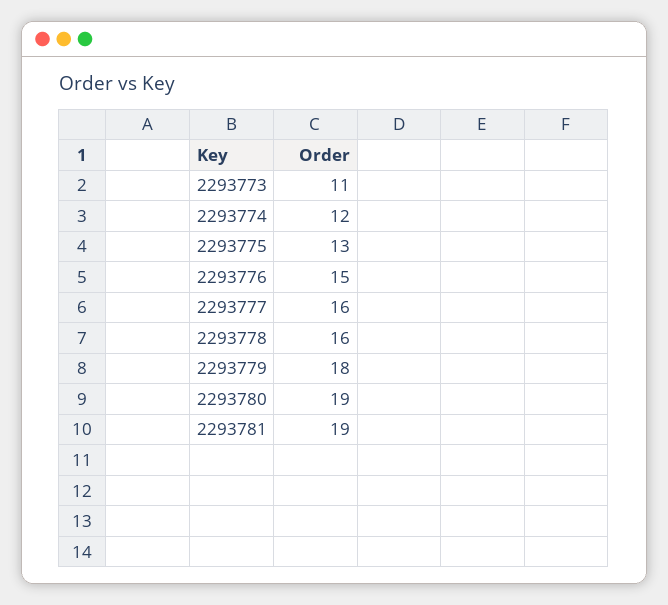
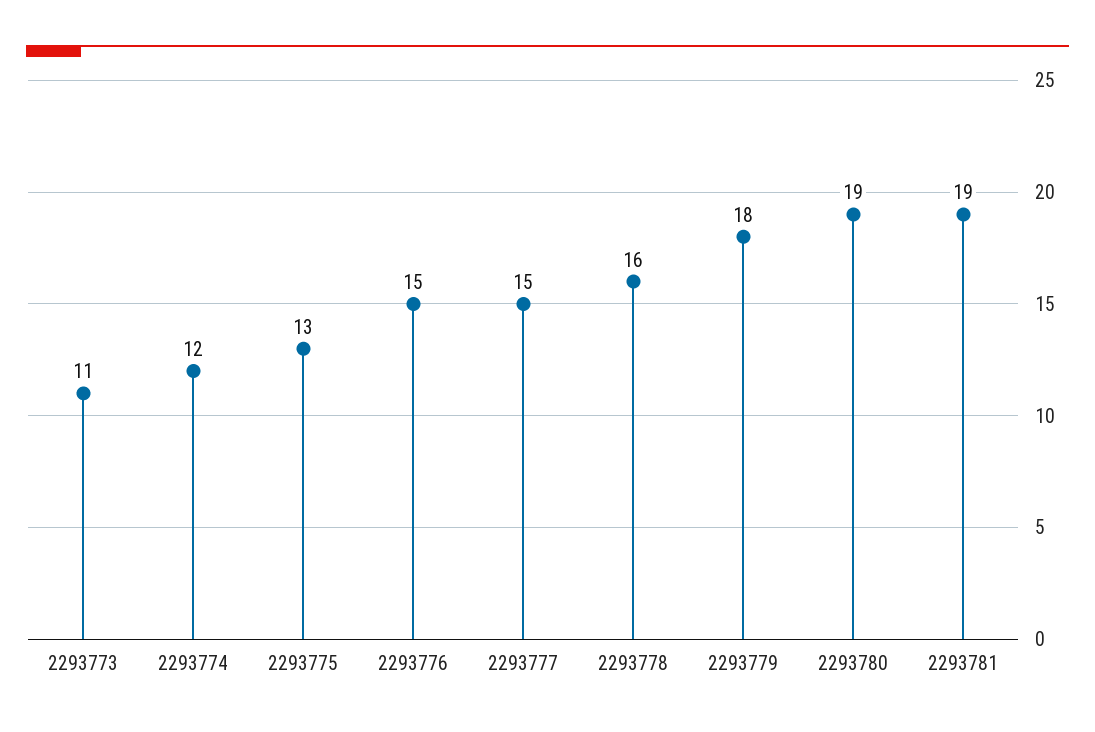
2293777: 16 -> 15

